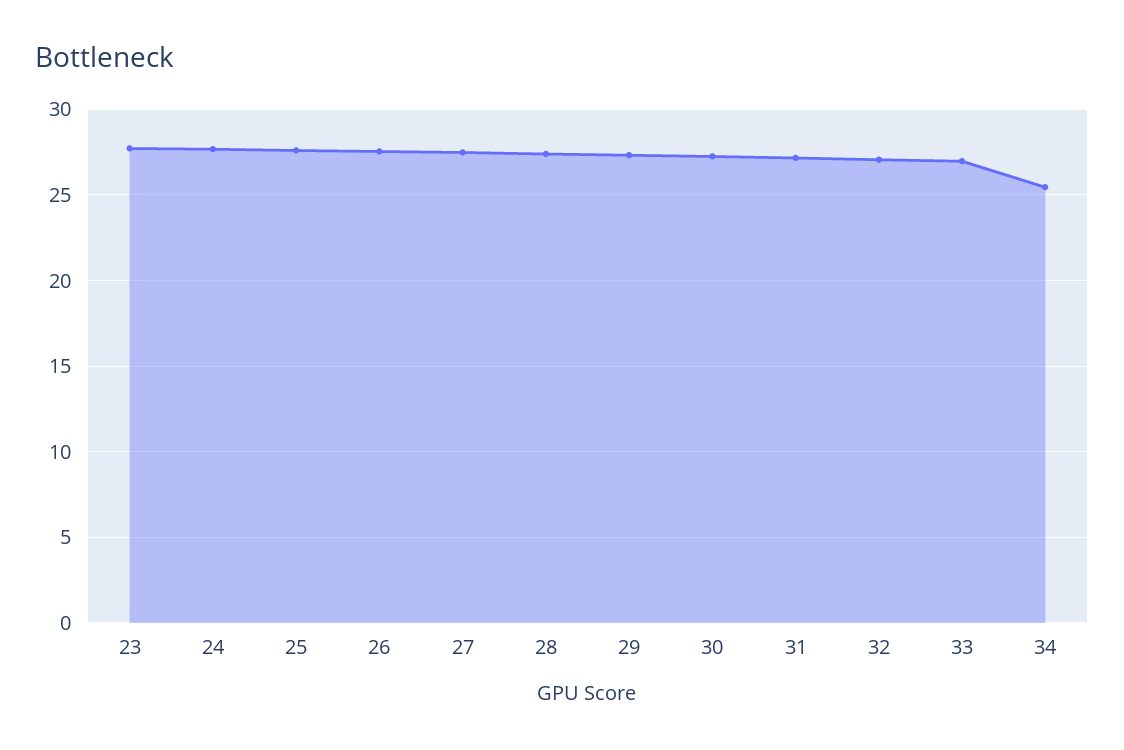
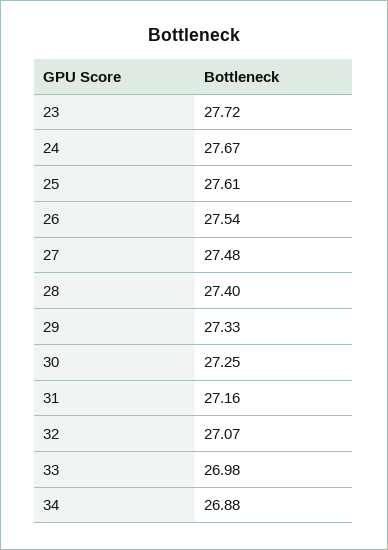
34: 25.5 -> 26.88

